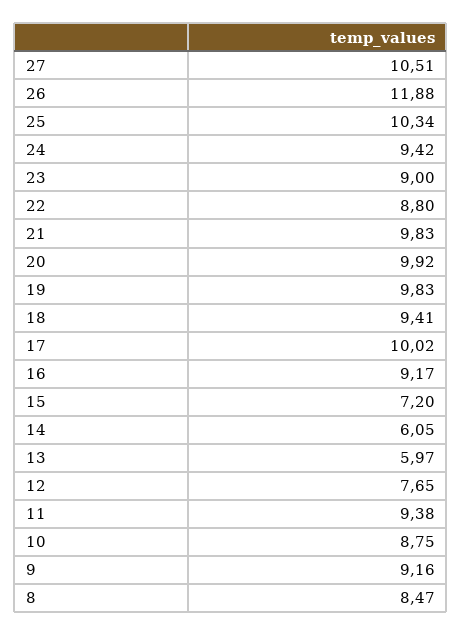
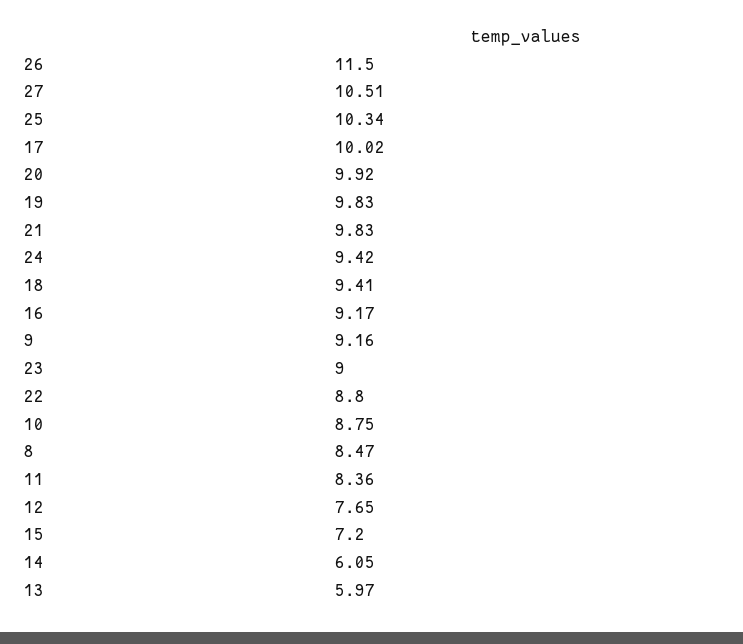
26: 11.88 -> 11.5
11: 9.38 -> 8.36

